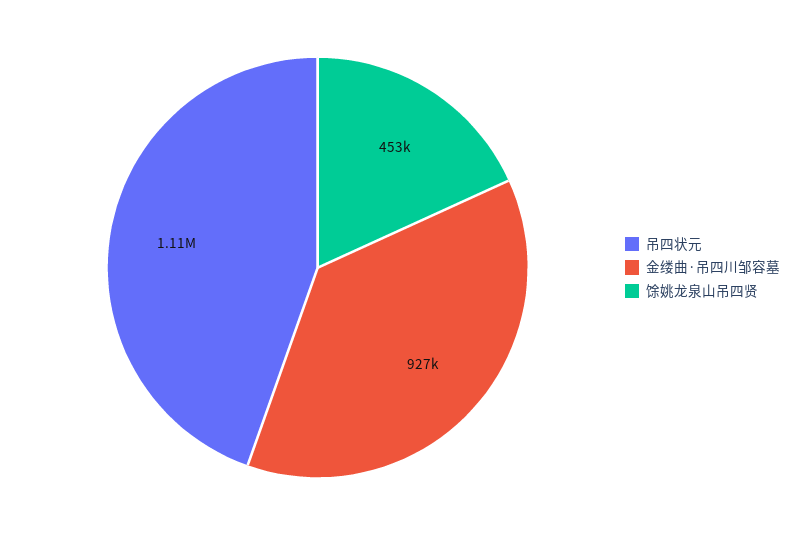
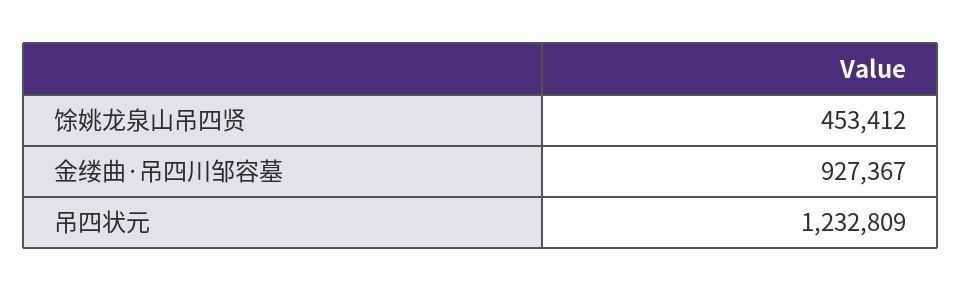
吊四状元: 1110000 -> 1232809

